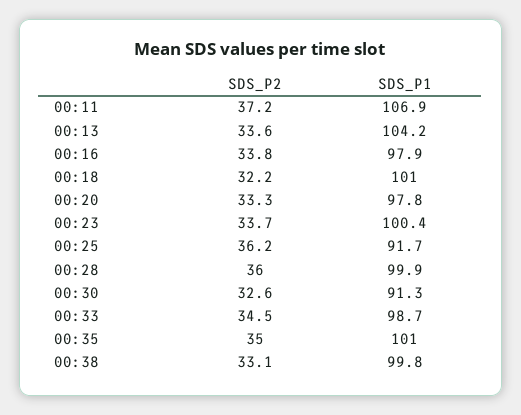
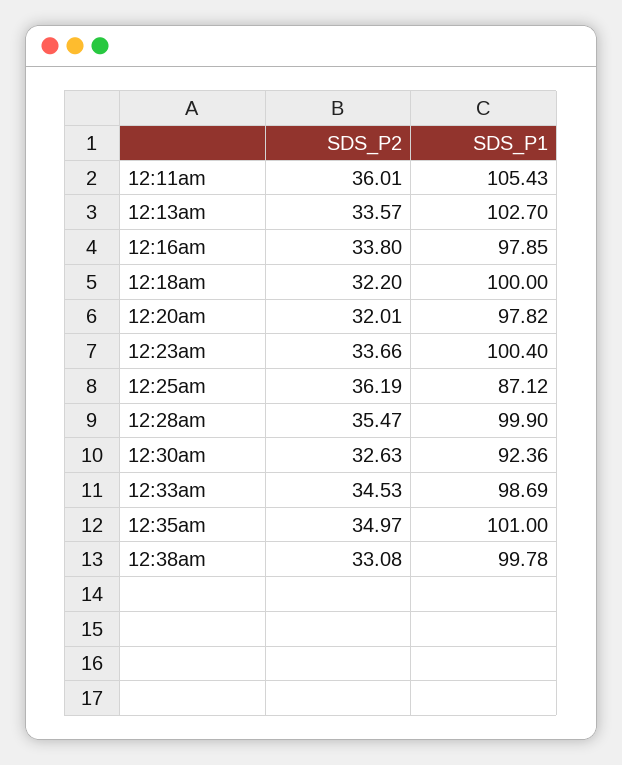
SDS_P2, 00:11: 37.2 -> 36.01
SDS_P1, 00:11: 106.9 -> 105.43
SDS_P1, 00:13: 104.2 -> 102.7
SDS_P1, 00:18: 101 -> 100
SDS_P2, 00:20: 33.3 -> 32.01
SDS_P1, 00:25: 91.7 -> 87.12
SDS_P2, 00:28: 36 -> 35.47
SDS_P1, 00:30: 91.3 -> 92.36

